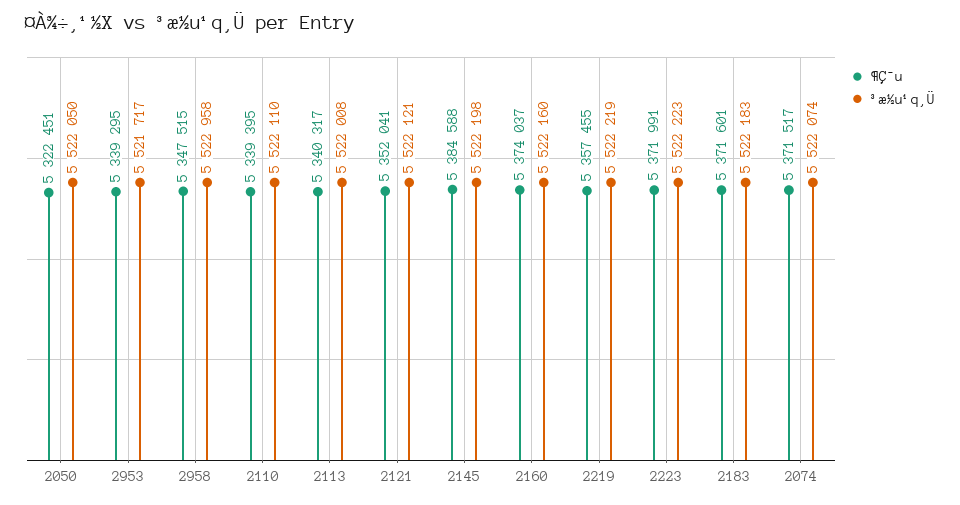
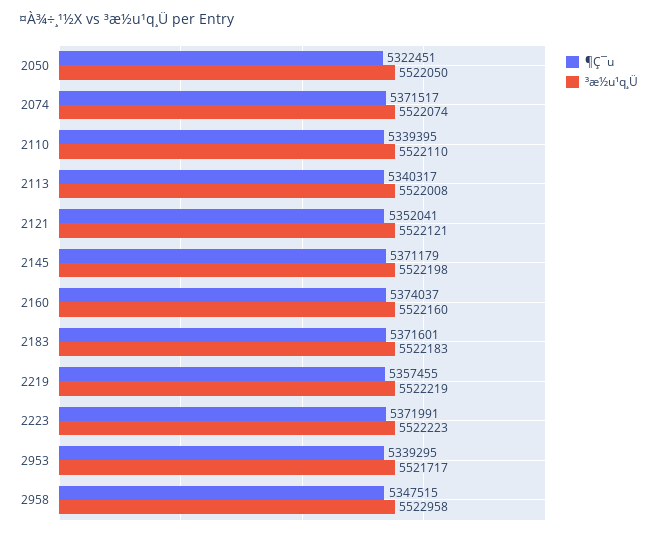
¶Ç¯u, 2145: 5384588 -> 5371179

